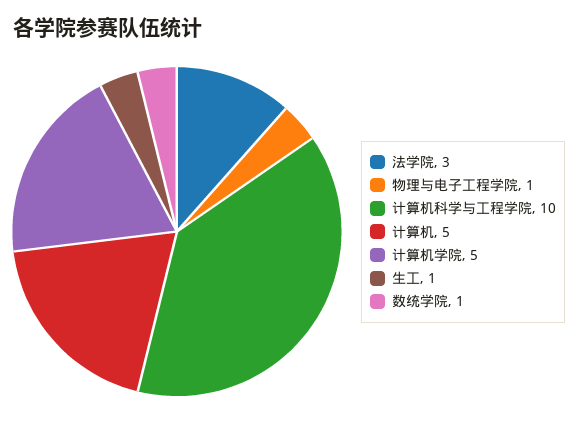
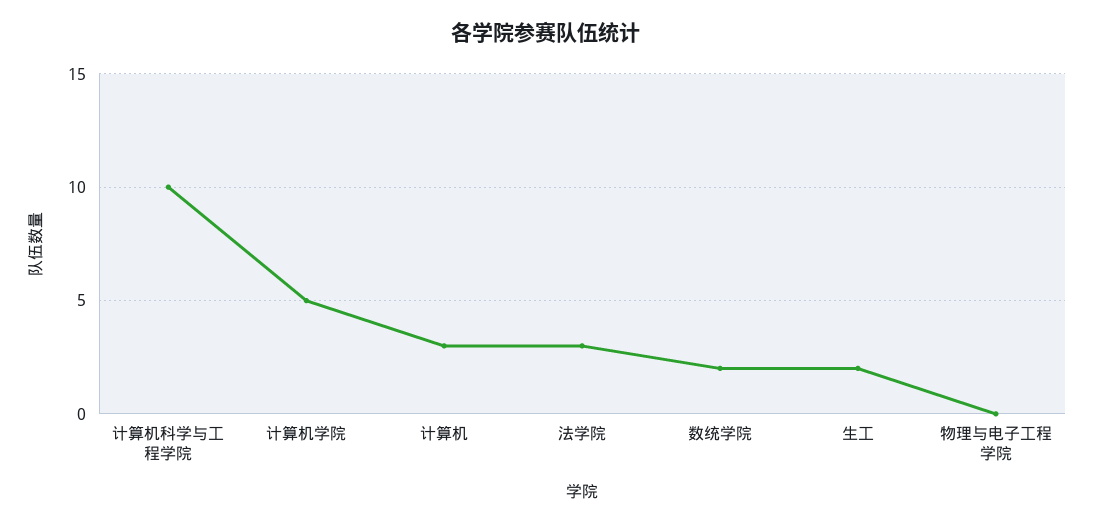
物理与电子工程学院: 1 -> 0
计算机: 5 -> 3
生工: 1 -> 2
数统学院: 1 -> 2

